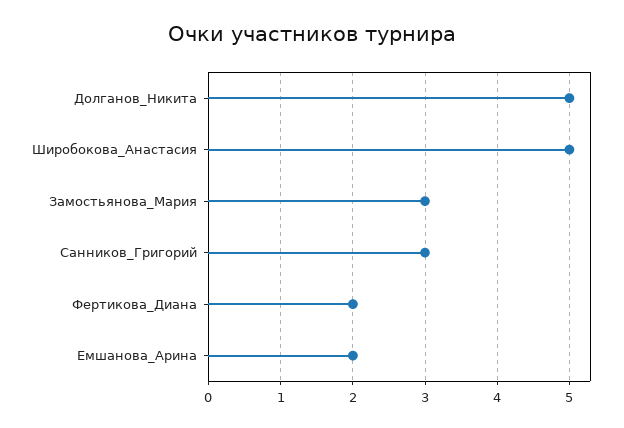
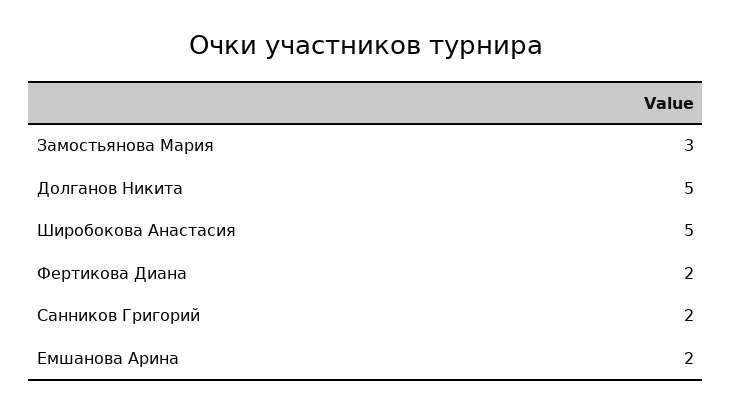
Санников_Григорий: 3 -> 2

